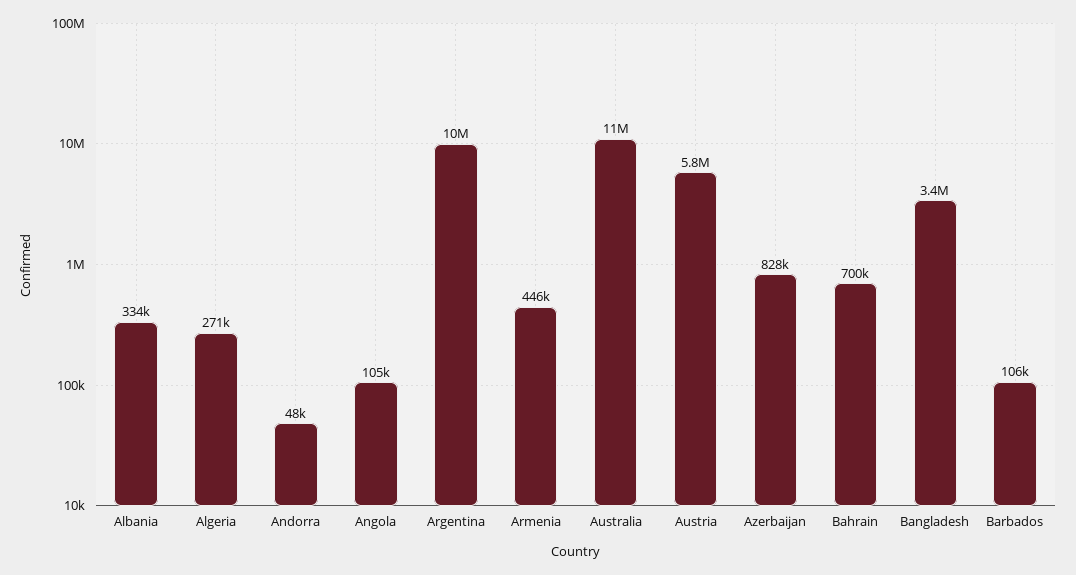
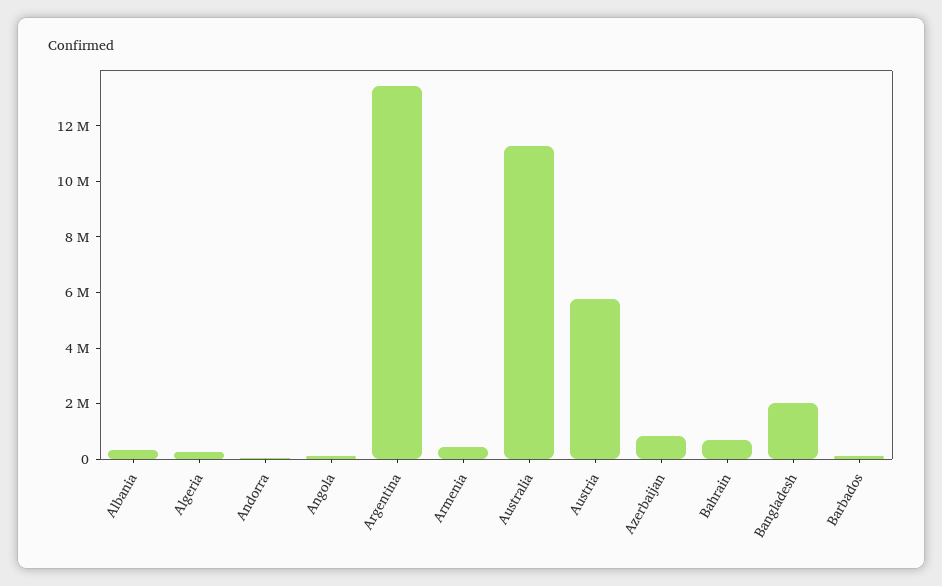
Argentina: 10000000 -> 13500000
Bangladesh: 3400000 -> 2000000

